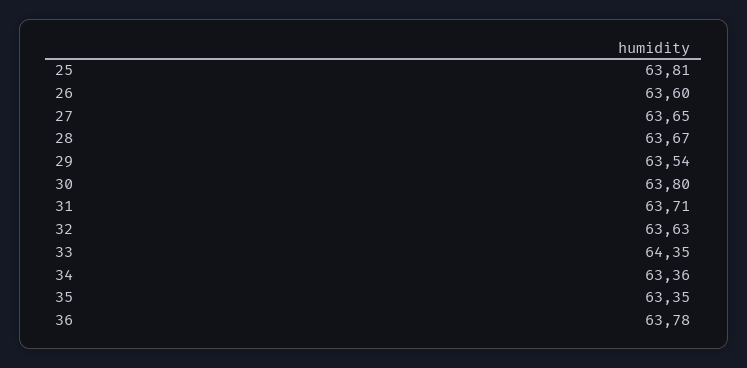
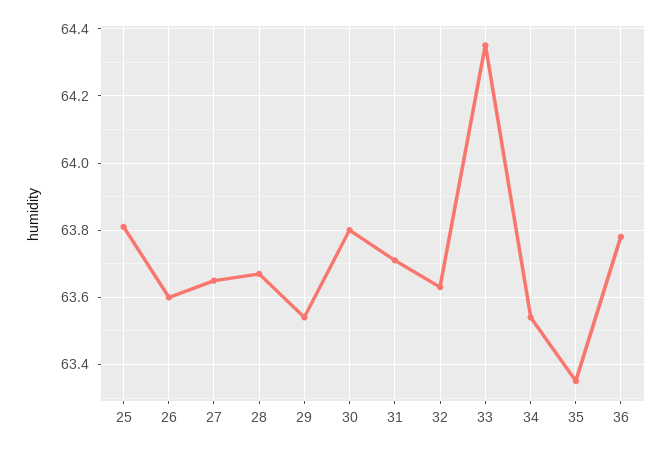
34: 63.36 -> 63.55

